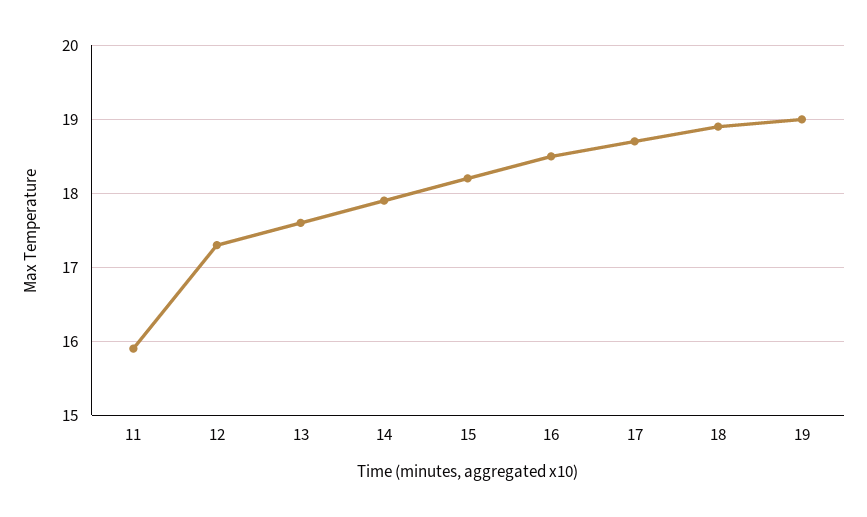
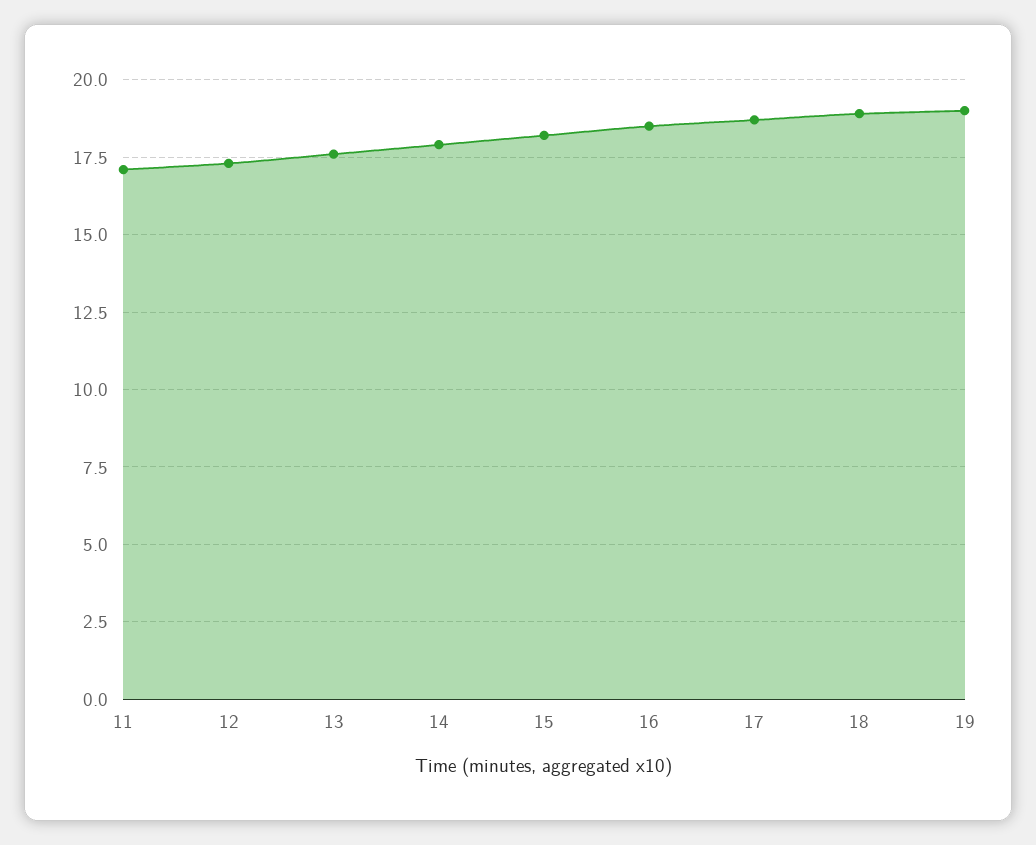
11: 15.9 -> 17

